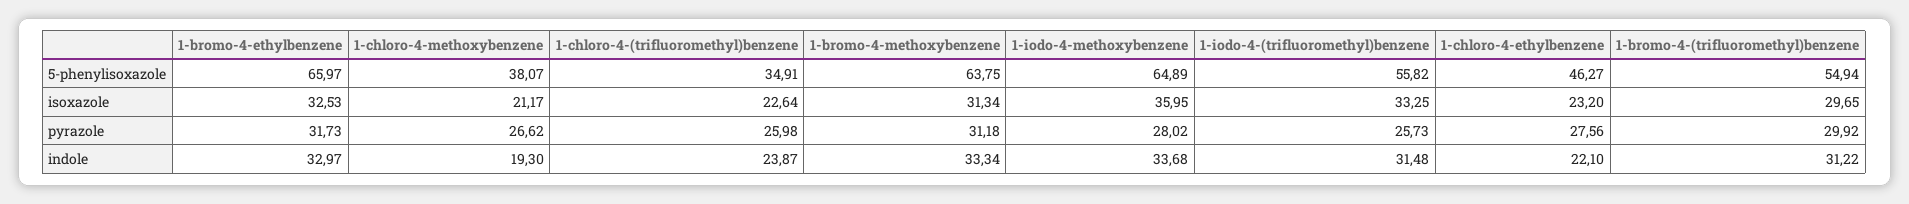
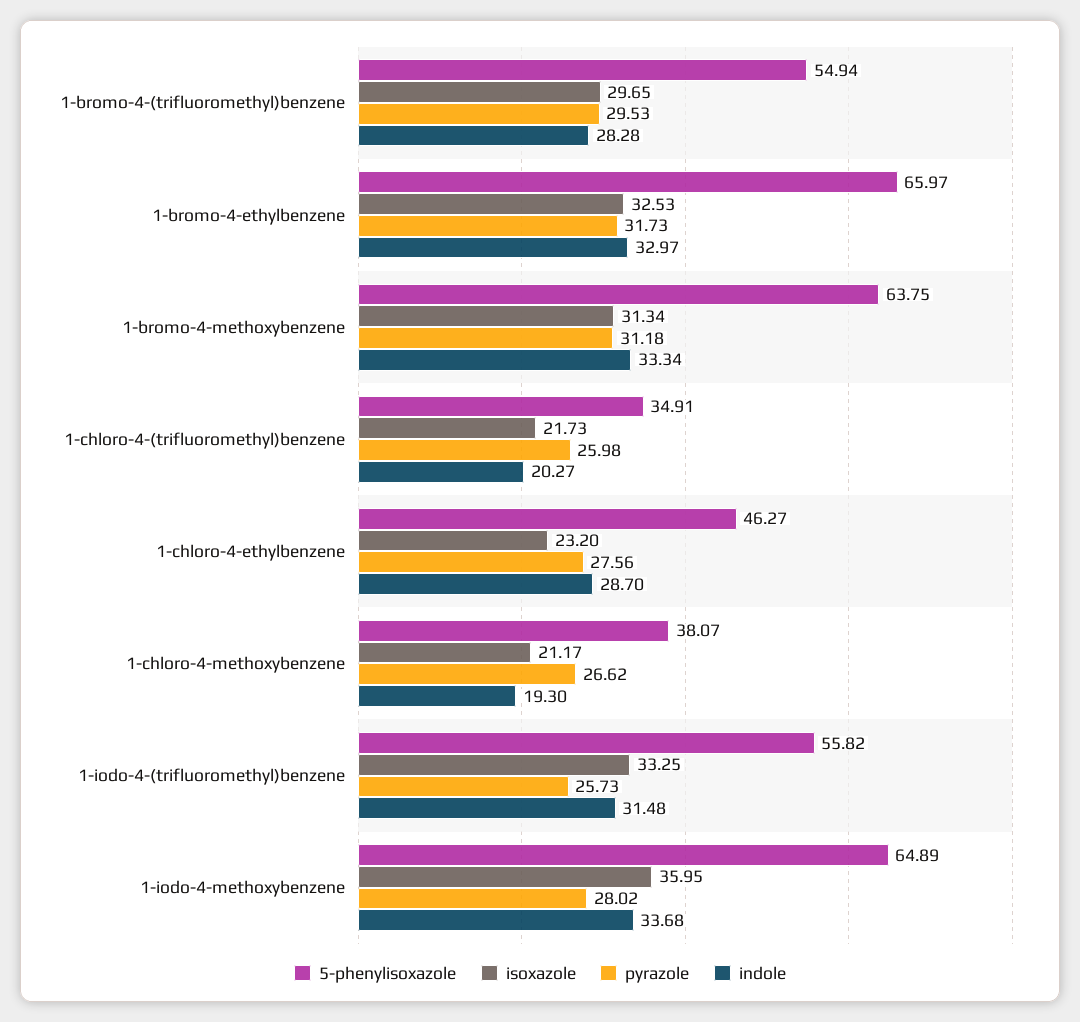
isoxazole, 1-chloro-4-(trifluoromethyl)benzene: 22.64 -> 21.73
pyrazole, 1-bromo-4-(trifluoromethyl)benzene: 29.92 -> 29.53
indole, 1-chloro-4-(trifluoromethyl)benzene: 23.87 -> 20.27
indole, 1-chloro-4-ethylbenzene: 22.1 -> 28.7
indole, 1-bromo-4-(trifluoromethyl)benzene: 31.22 -> 28.28

